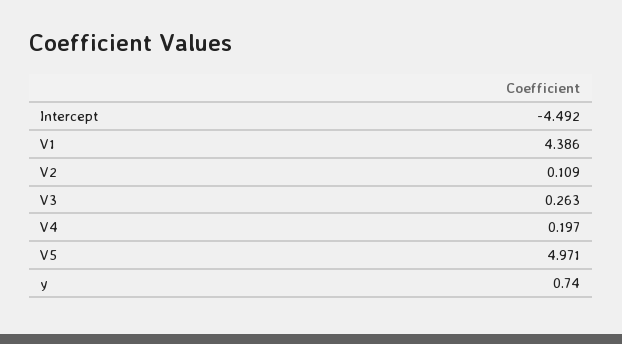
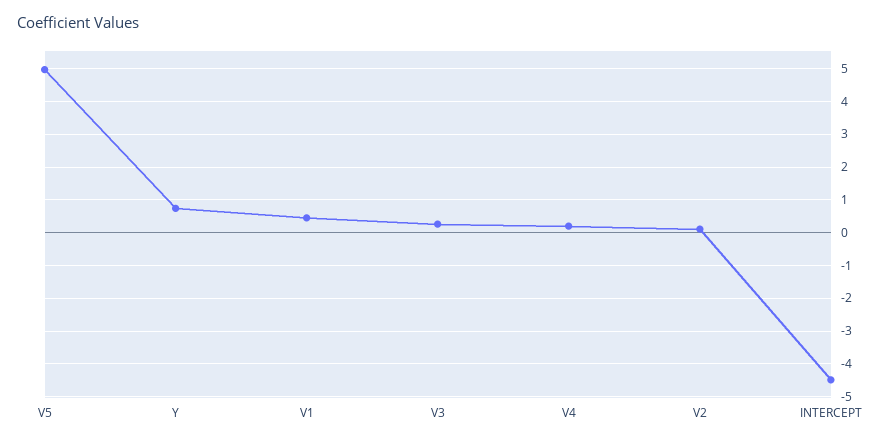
V1: 4.386 -> 0.4

